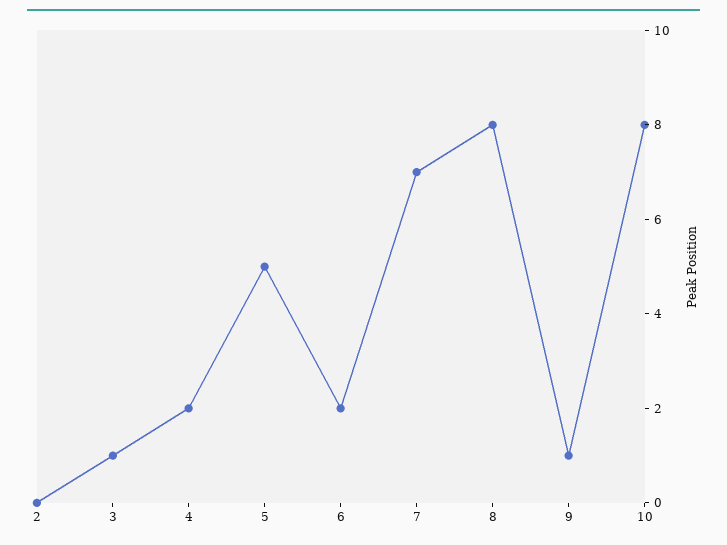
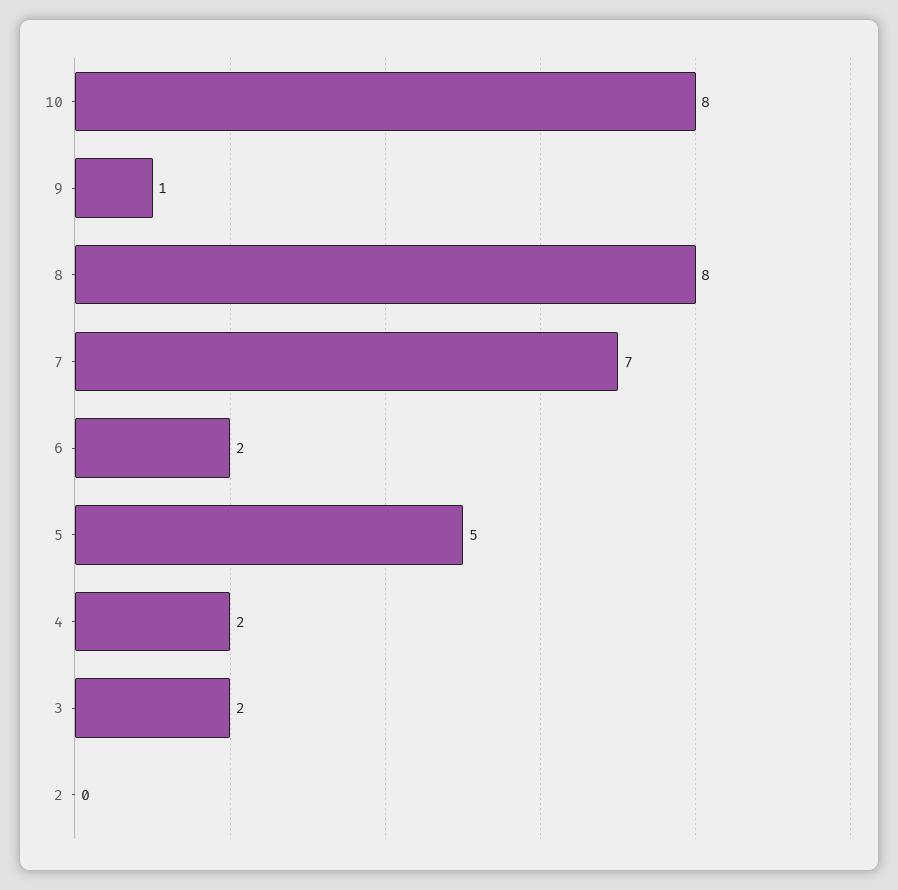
3: 1 -> 2

